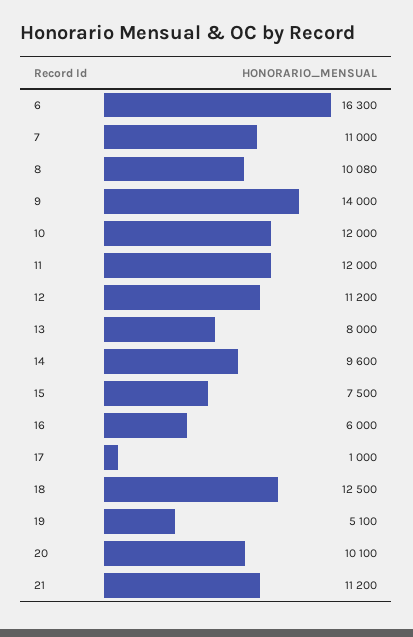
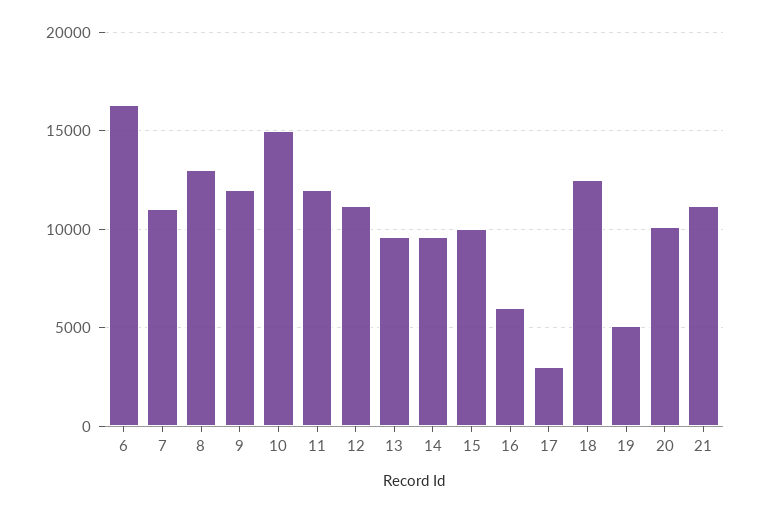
8: 10080 -> 13000
9: 14000 -> 12000
10: 12000 -> 15000
13: 8000 -> 9500
15: 7500 -> 10000
17: 1000 -> 3000

